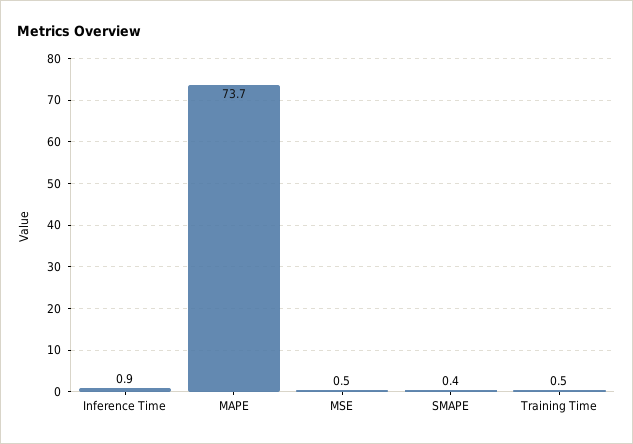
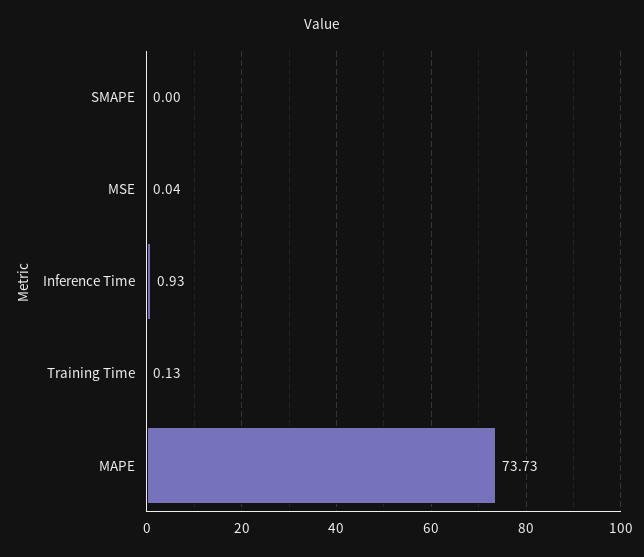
MSE: 0.5 -> 0.04
SMAPE: 0.4 -> 0
Training Time: 0.5 -> 0.13

